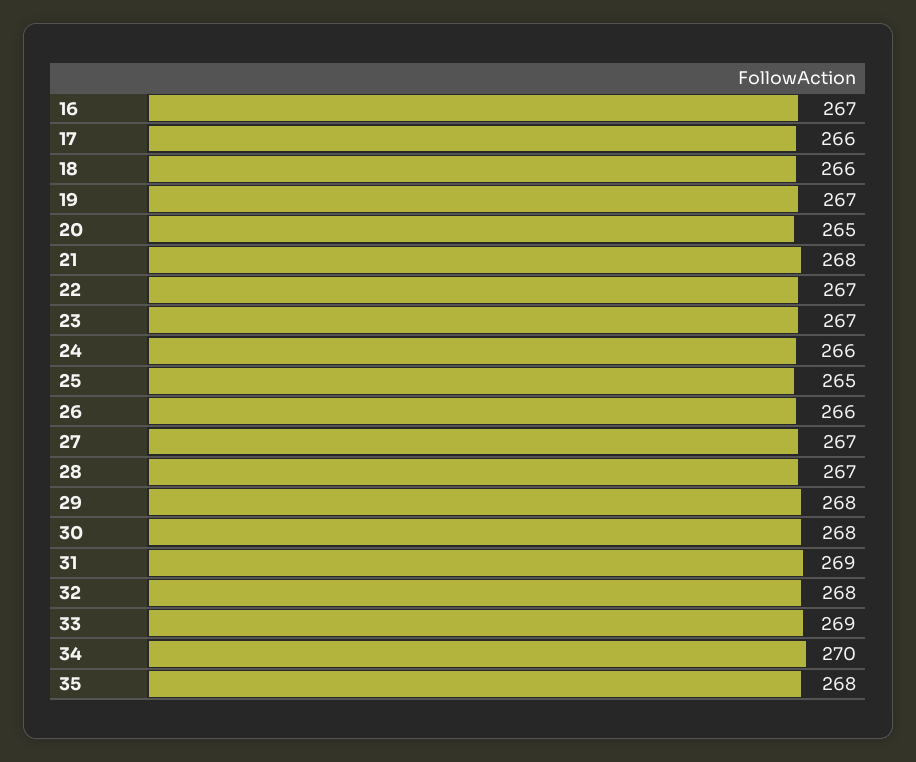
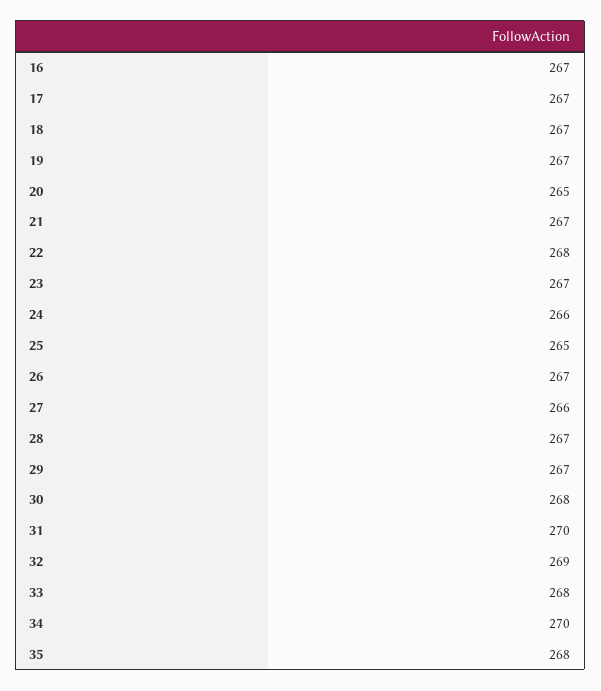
17: 266 -> 267
18: 266 -> 267
21: 268 -> 267
22: 267 -> 268
26: 266 -> 267
27: 267 -> 266
29: 268 -> 267
31: 269 -> 270
32: 268 -> 269
33: 269 -> 268

